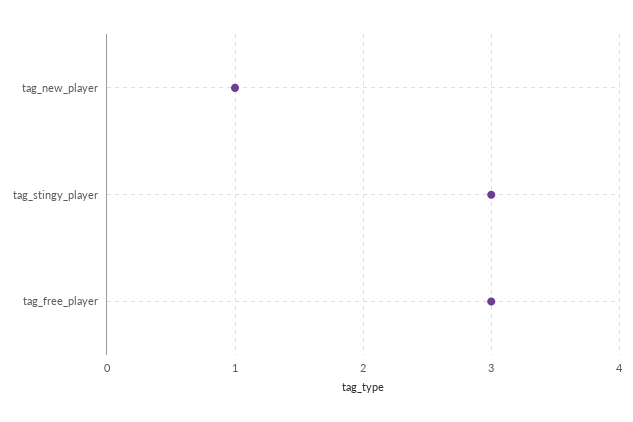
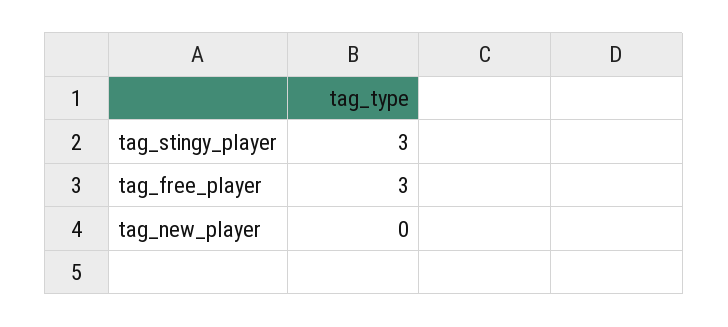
tag_new_player: 1 -> 0

